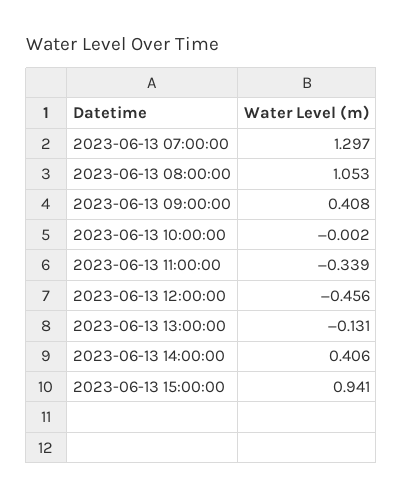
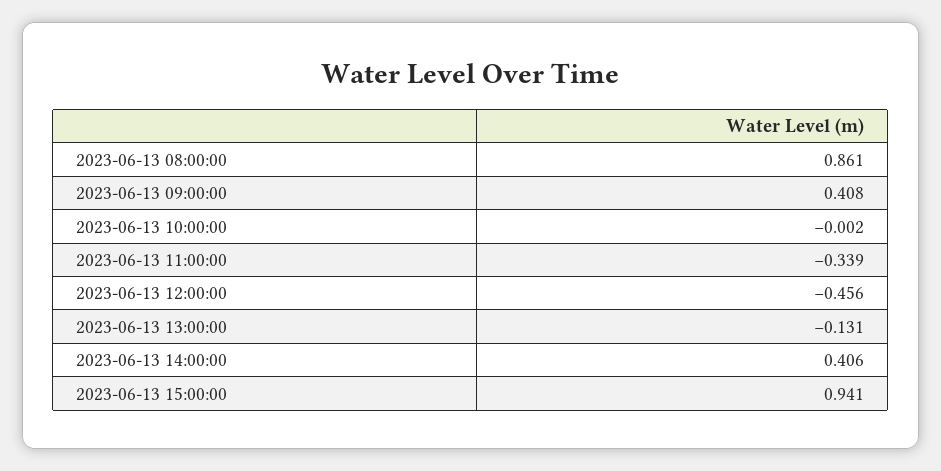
2023-06-13 07:00:00: 1.297 -> none
2023-06-13 08:00:00: 1.053 -> 0.861

